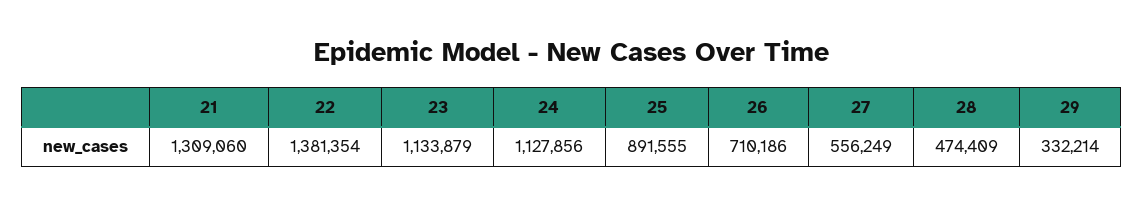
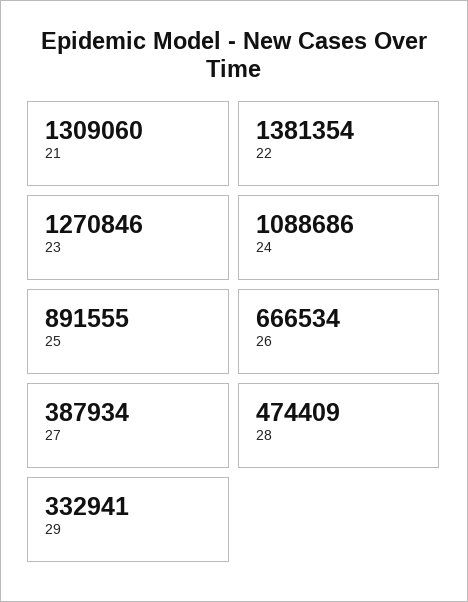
23: 1133879 -> 1270846
24: 1127856 -> 1088686
26: 710186 -> 666534
27: 556249 -> 387934
29: 332214 -> 332941

